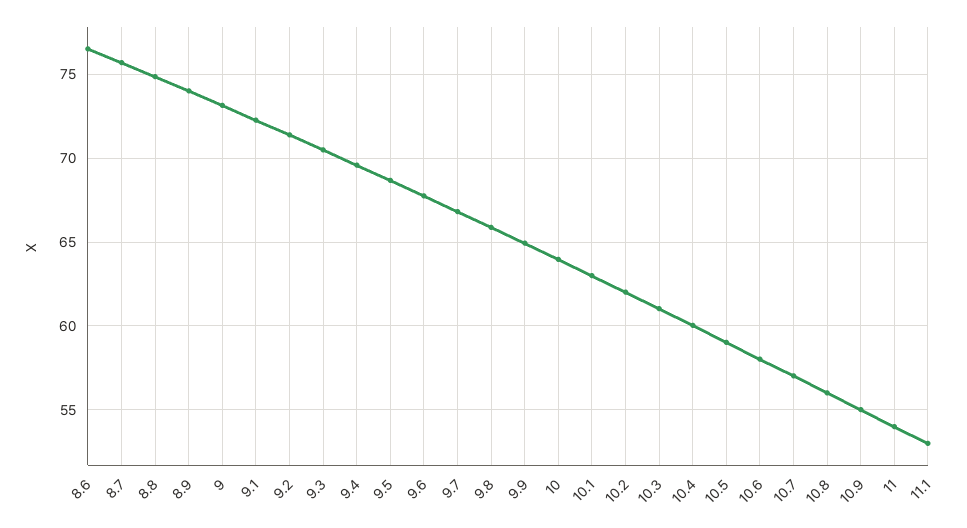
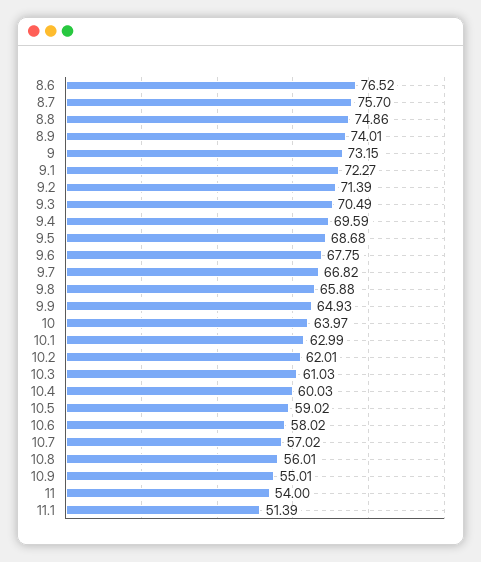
11.1: 53 -> 51.39

